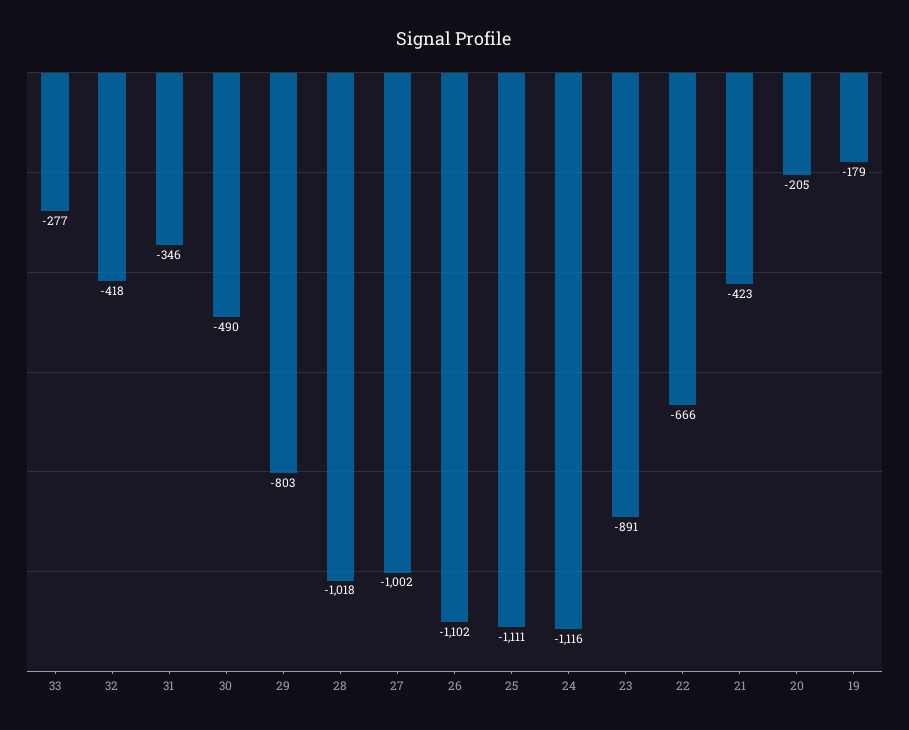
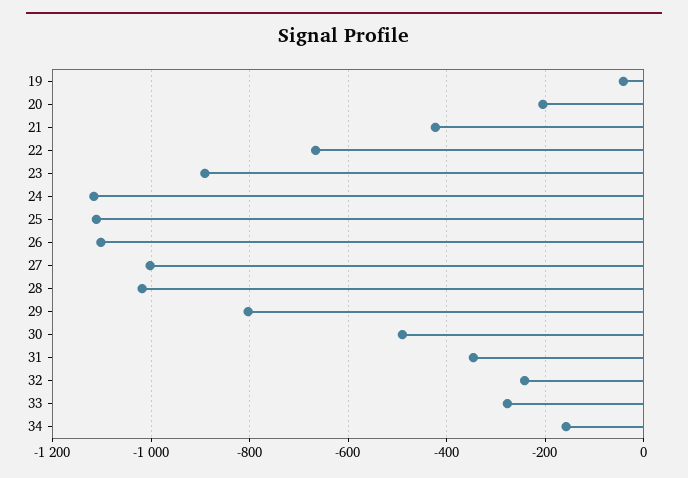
32: -418 -> -240
19: -179 -> -40
34: none -> -160

